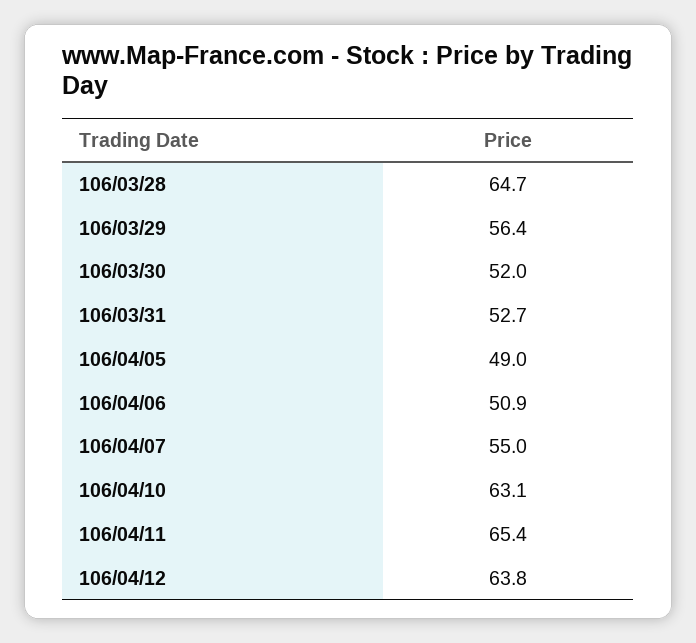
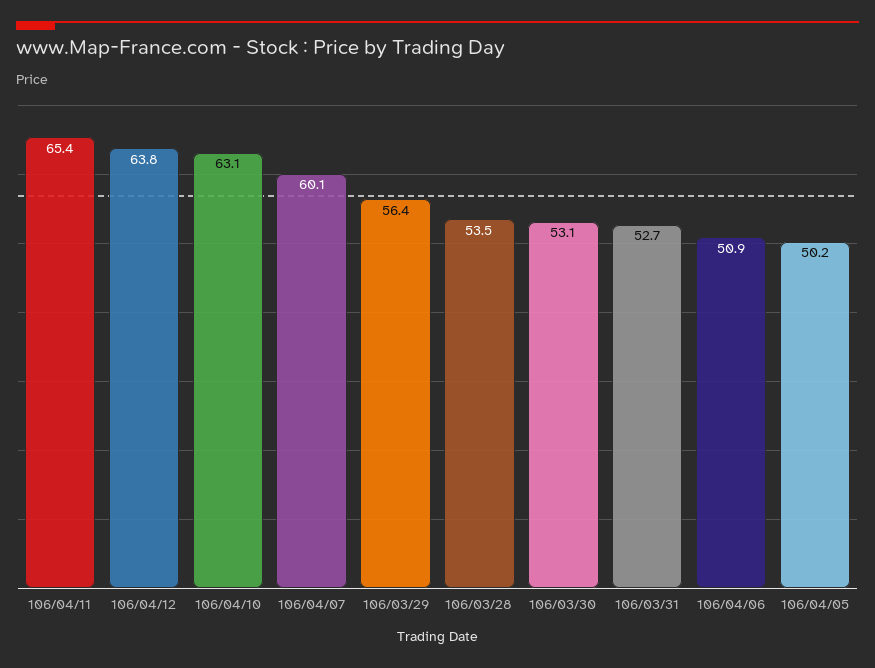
106/03/28: 64.7 -> 53.5
106/03/30: 52 -> 53.1
106/04/05: 49 -> 50.2
106/04/07: 55 -> 60.1

